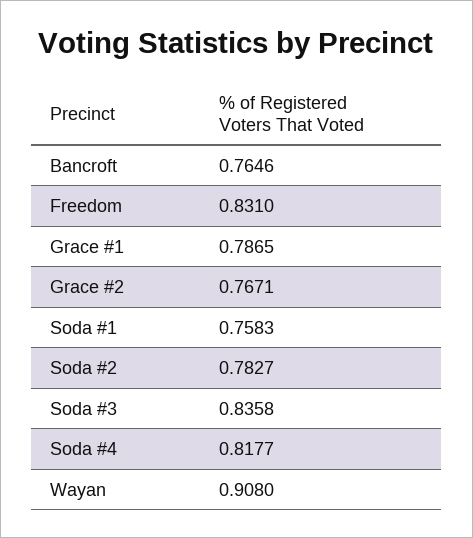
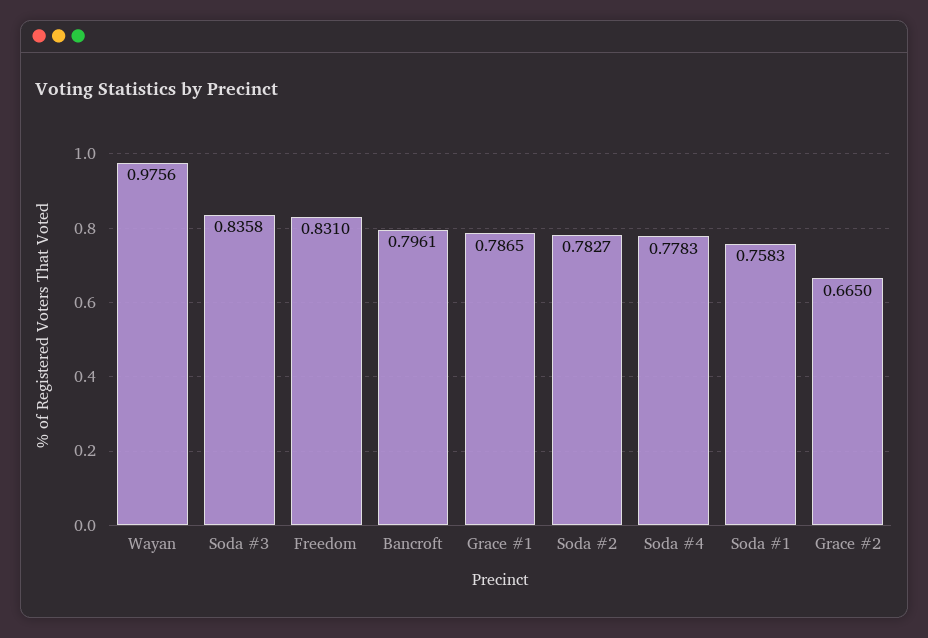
Bancroft: 0.7646 -> 0.7961
Grace #2: 0.7671 -> 0.665
Soda #4: 0.8177 -> 0.7783
Wayan: 0.908 -> 0.9756

